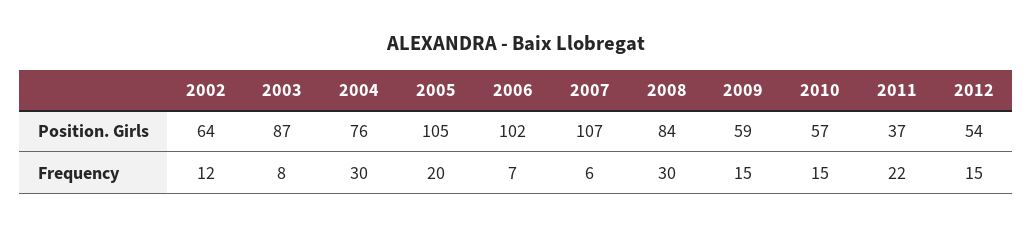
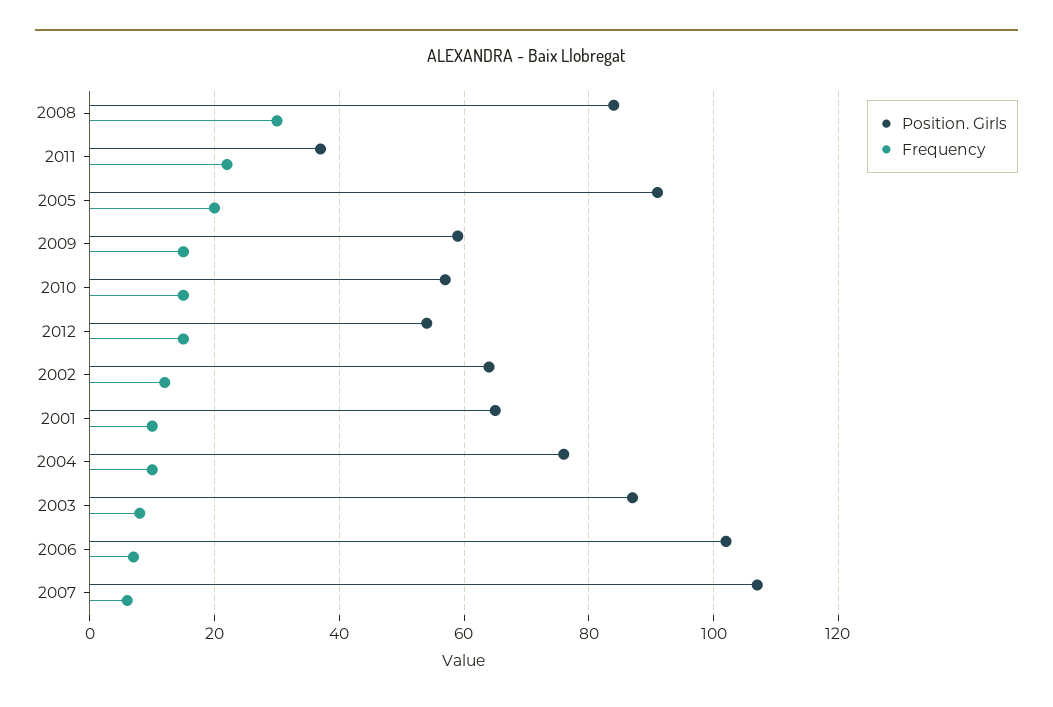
Position. Girls, 2005: 105 -> 90
Frequency, 2004: 30 -> 10
Position. Girls, 2001: none -> 65
Frequency, 2001: none -> 10

